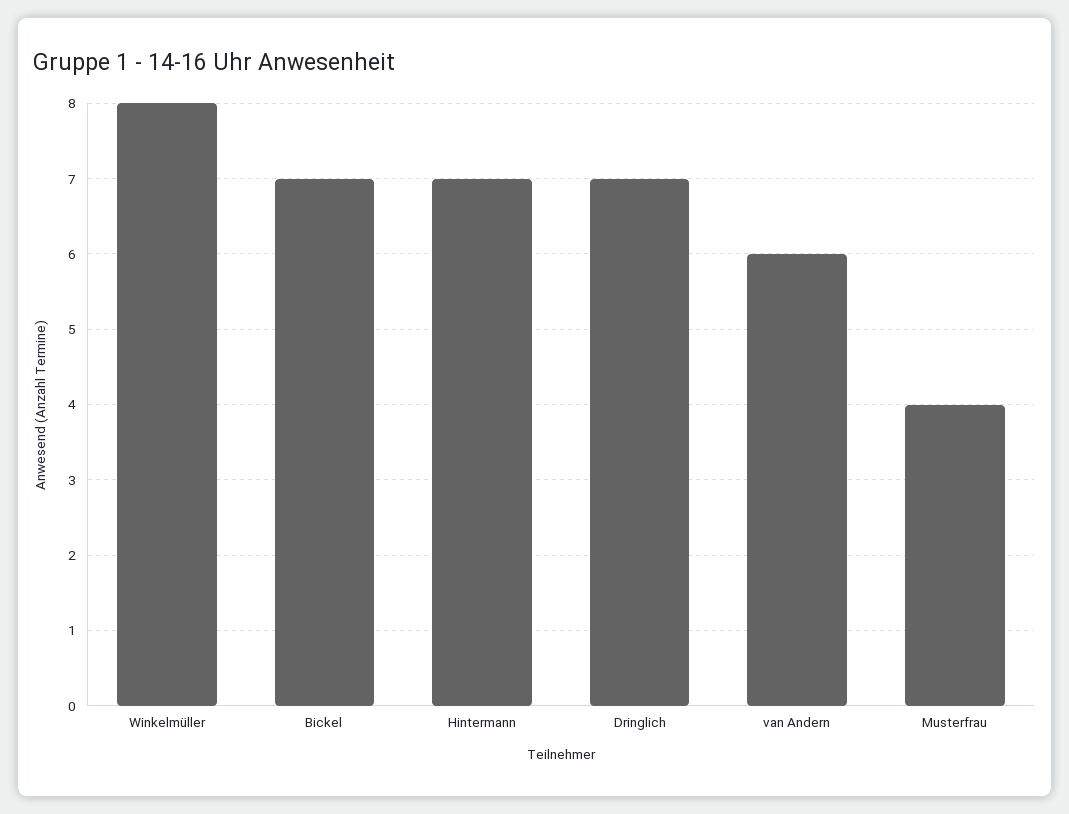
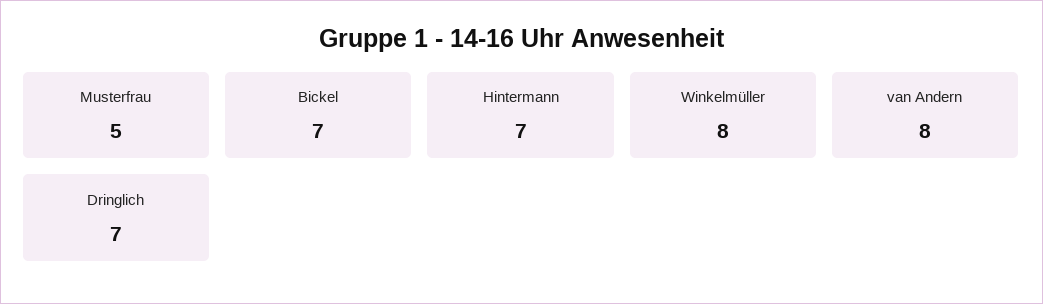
van Andern: 6 -> 8
Musterfrau: 4 -> 5

